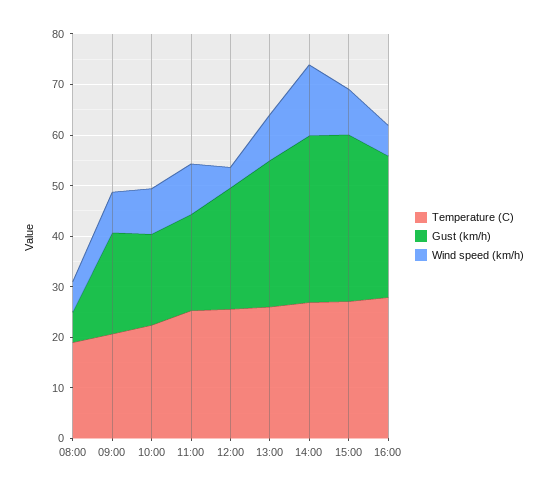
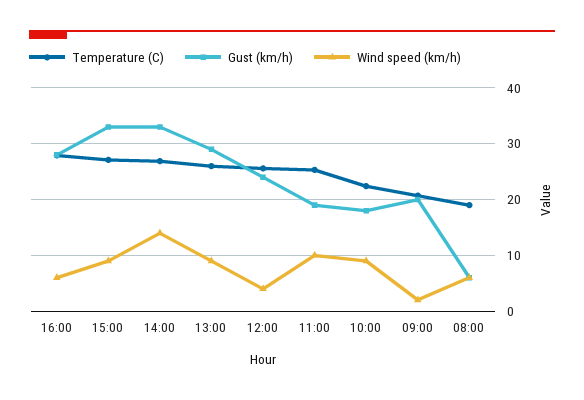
Wind speed (km/h), 09:00: 8 -> 2

